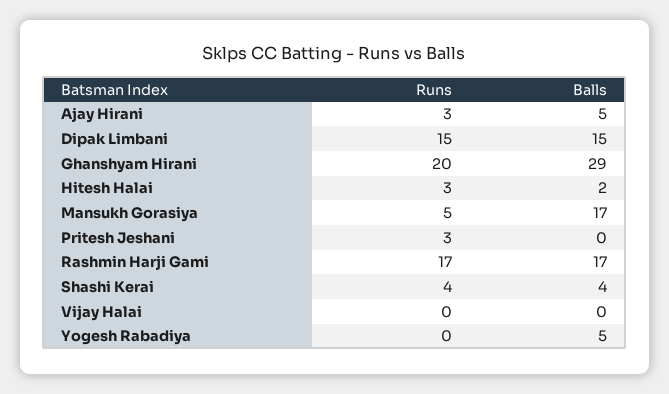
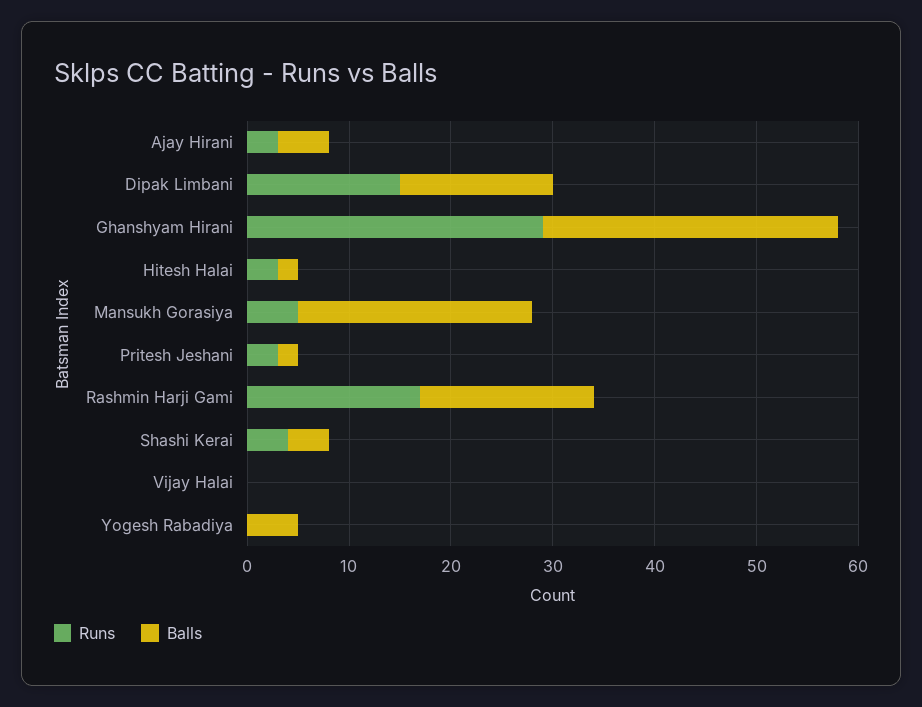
Runs, Ghanshyam Hirani: 20 -> 29
Balls, Mansukh Gorasiya: 17 -> 23
Balls, Pritesh Jeshani: 0 -> 2

